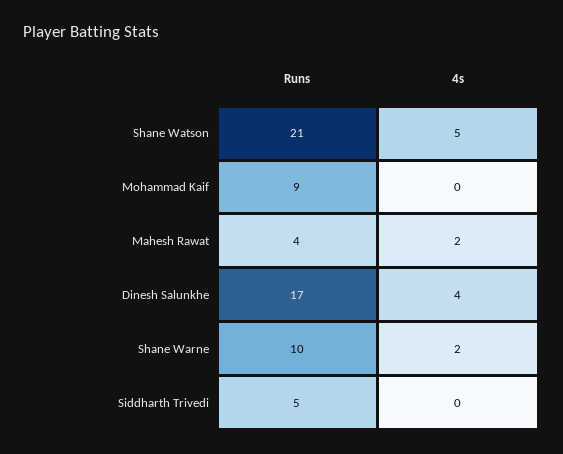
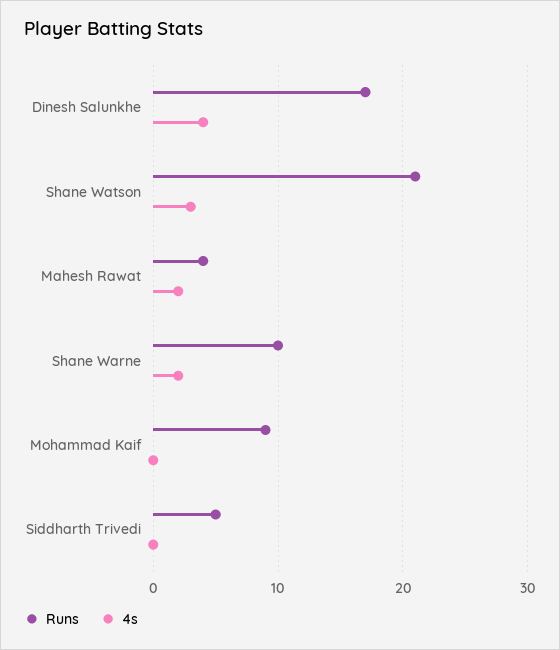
4s, Shane Watson: 5 -> 3

